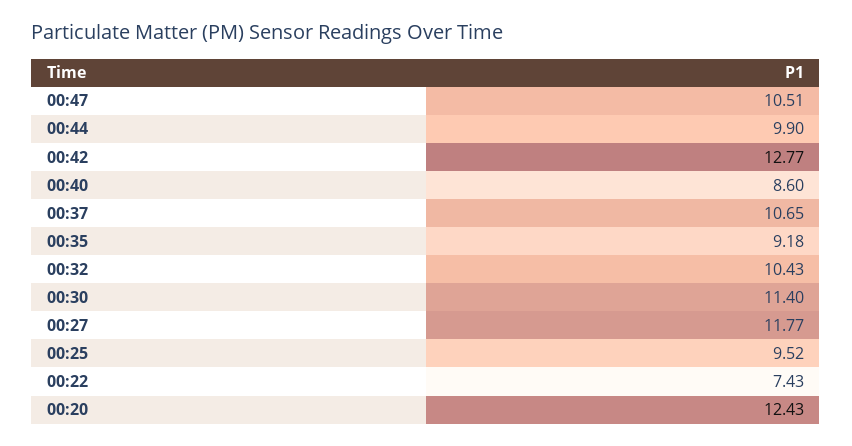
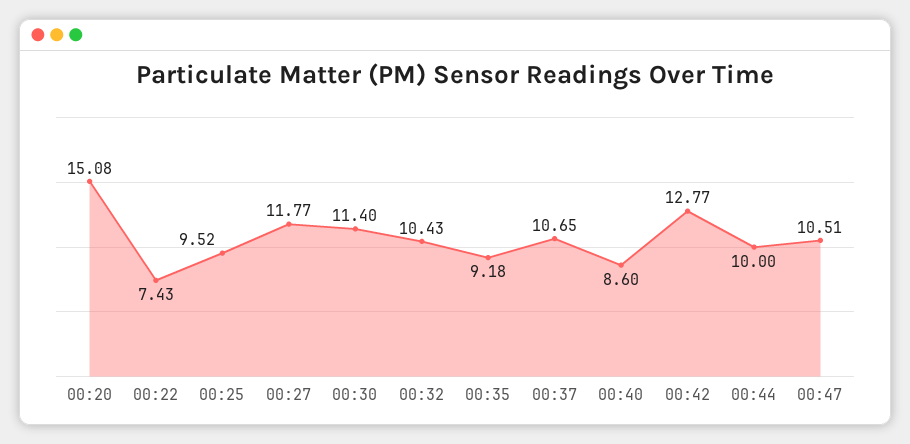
00:44: 9.9 -> 10
00:20: 12.43 -> 15.08

